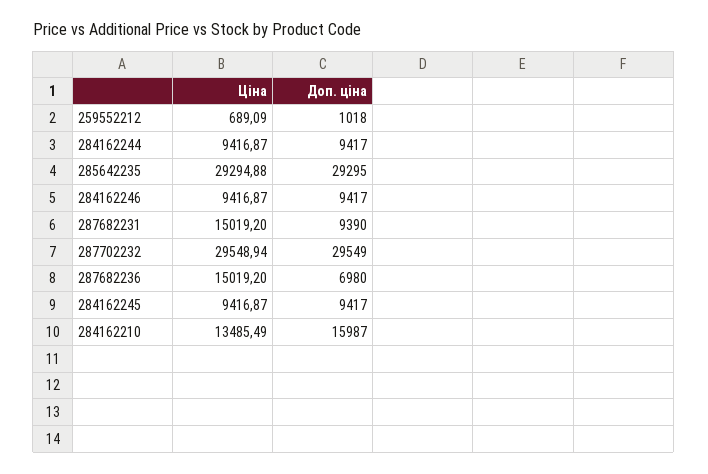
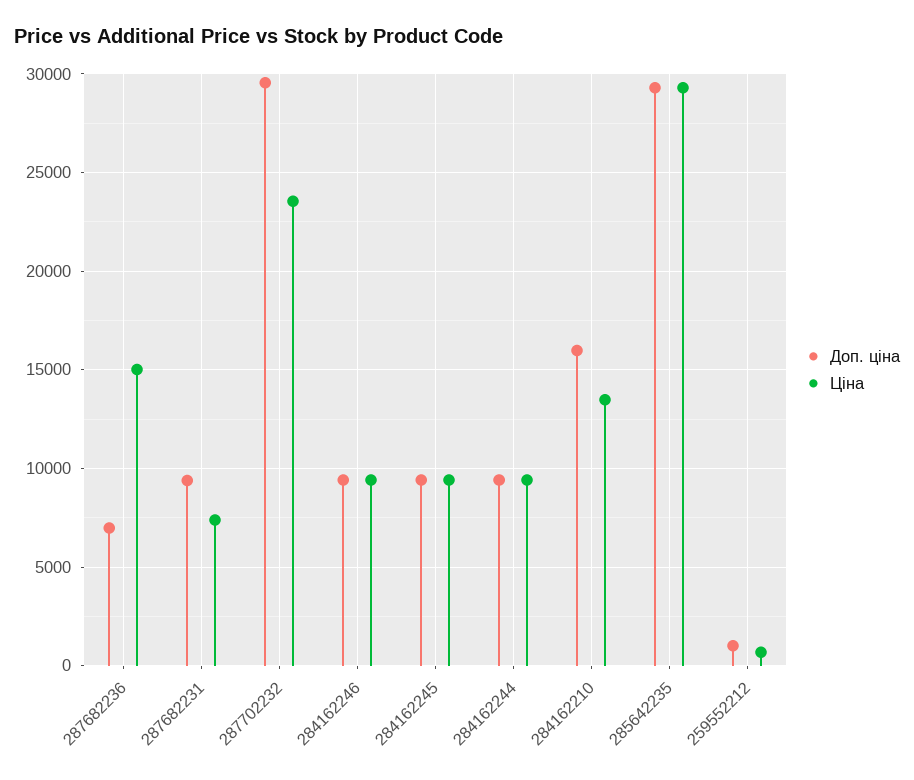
Ціна, 287682231: 15019.2 -> 7500
Ціна, 287702232: 29548.94 -> 23500

